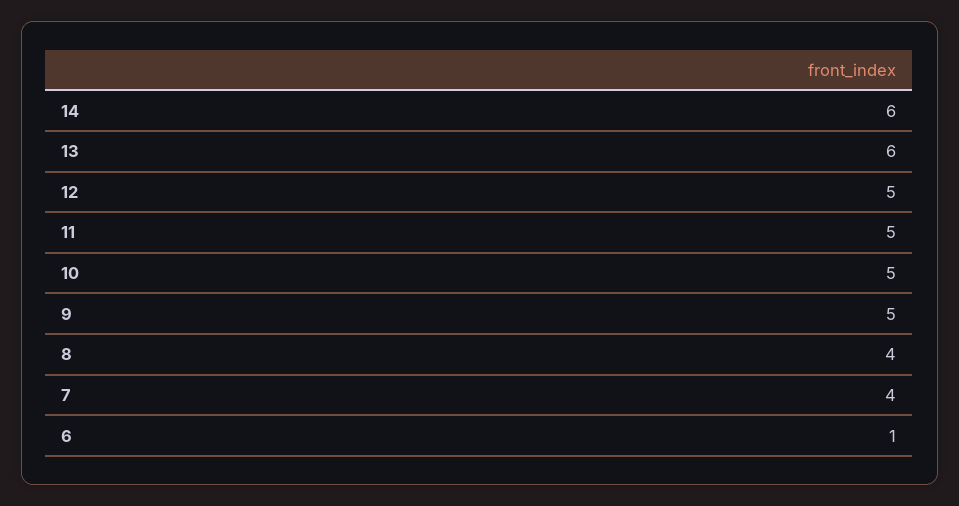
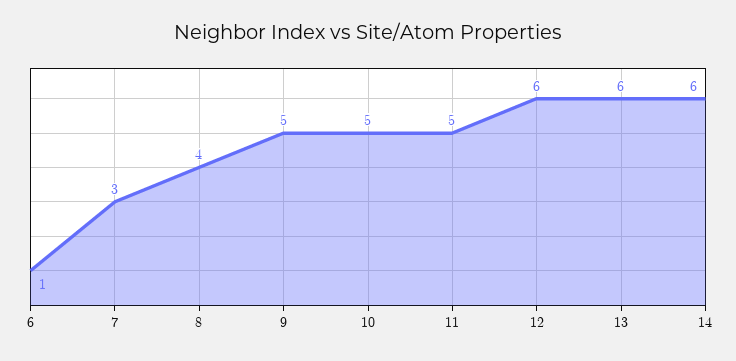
12: 5 -> 6
7: 4 -> 3

